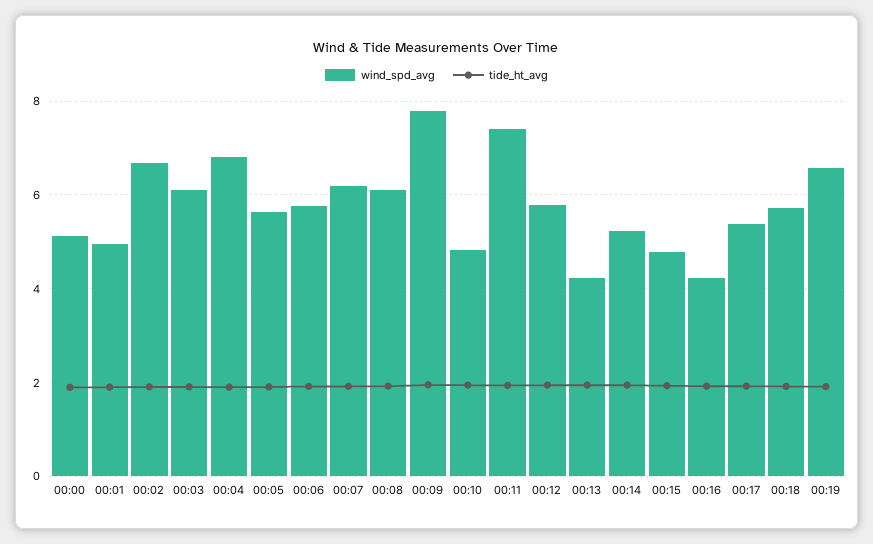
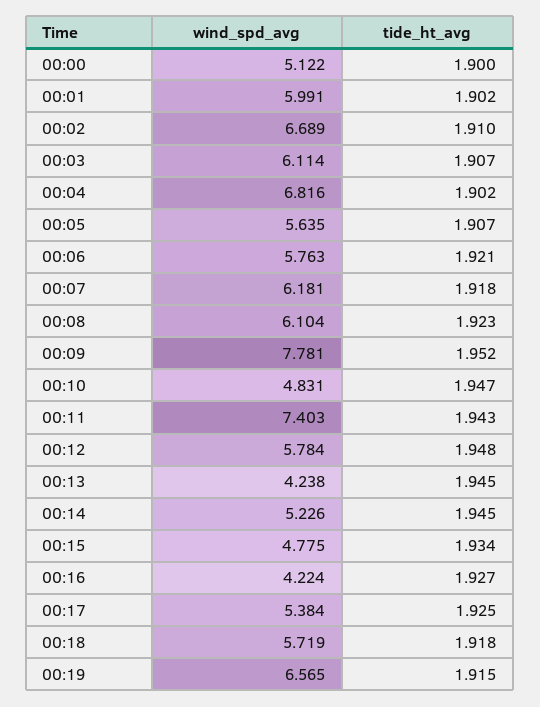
wind_spd_avg, 00:01: 5 -> 5.991

